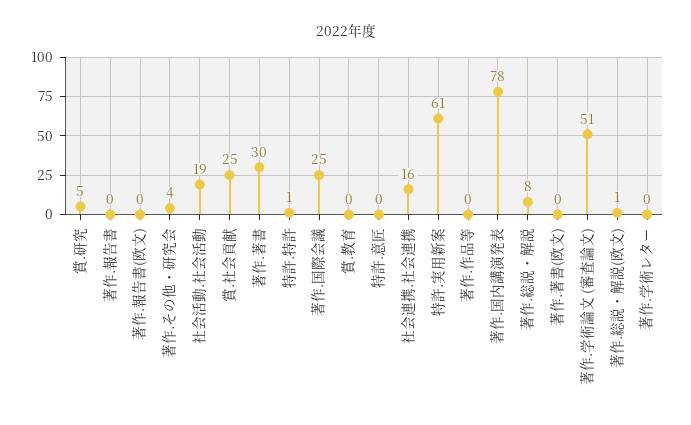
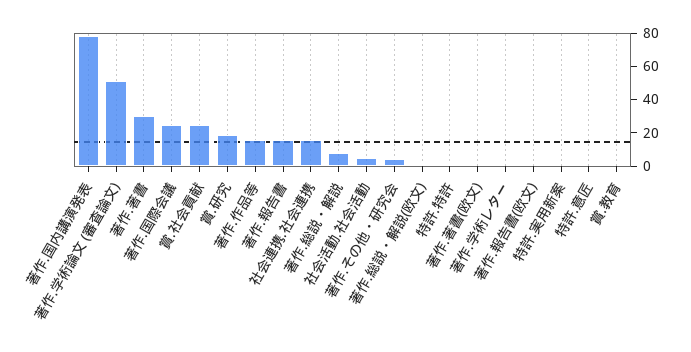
賞.研究: 5 -> 20
著作.報告書: 0 -> 15
社会活動.社会活動: 19 -> 5
特許.実用新案: 61 -> 0
著作.作品等: 0 -> 15

